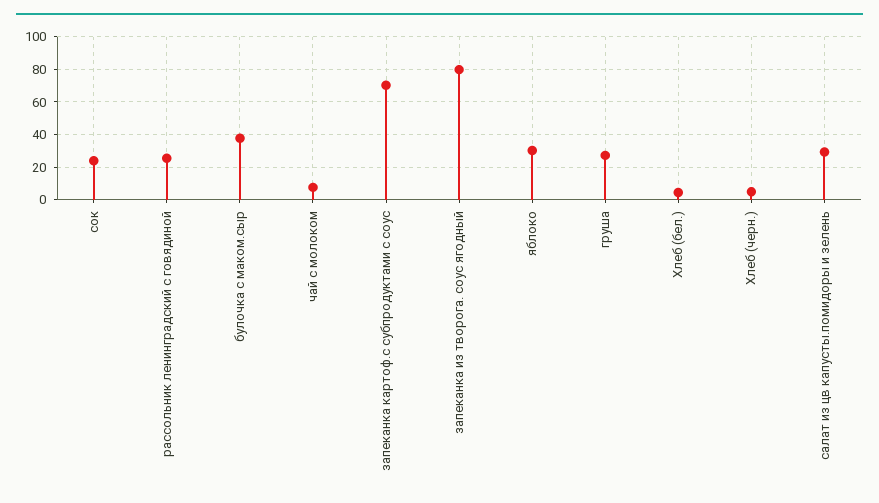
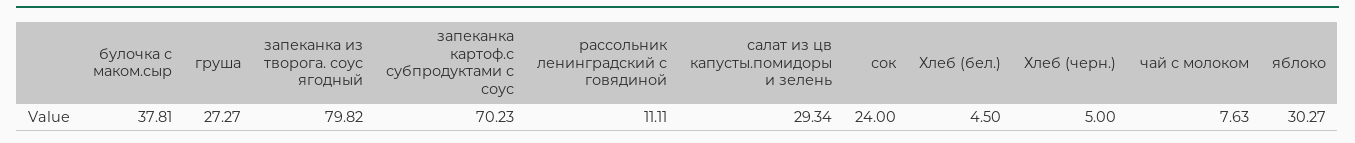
рассольник ленинградский с говядиной: 25 -> 11.11

